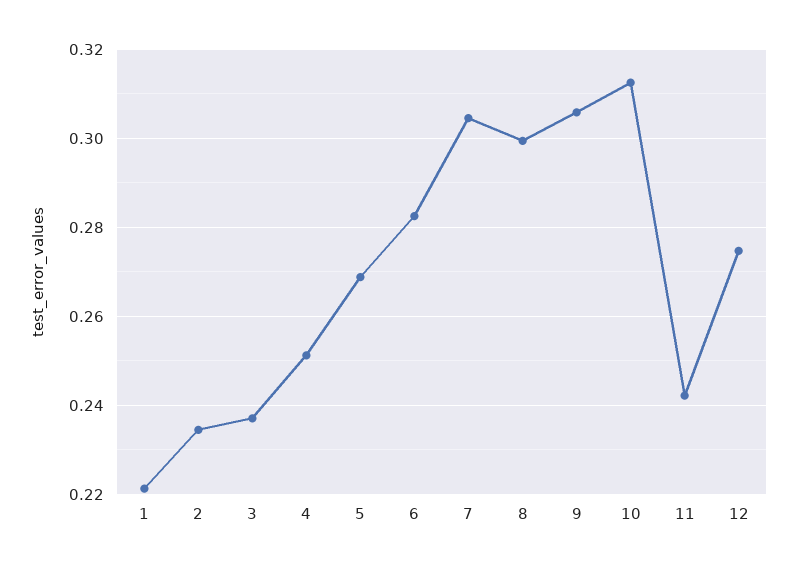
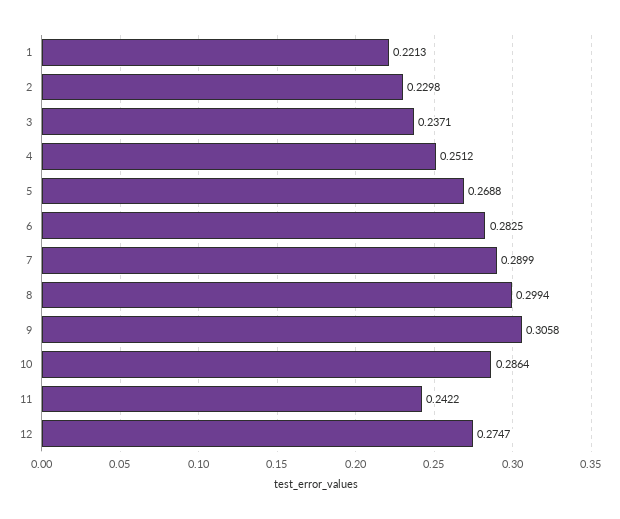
2: 0.234 -> 0.2298
7: 0.304 -> 0.2899
10: 0.312 -> 0.2864

